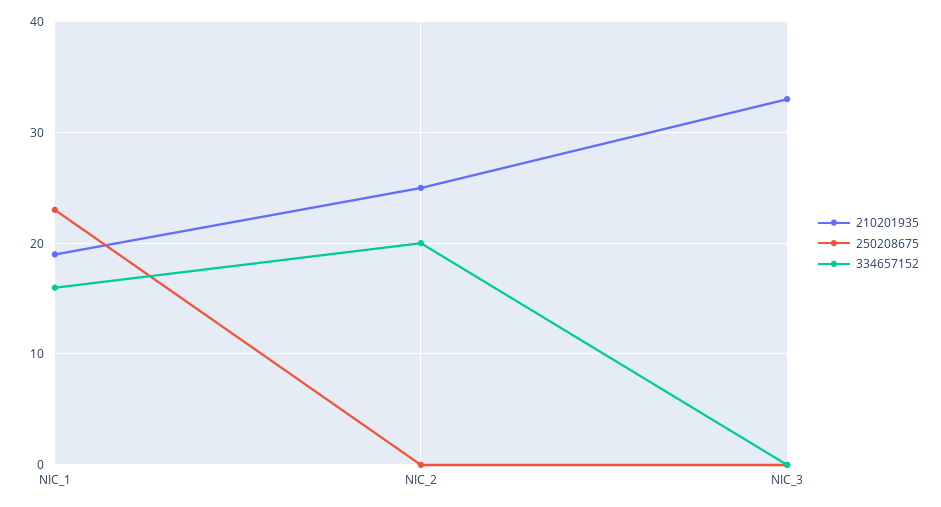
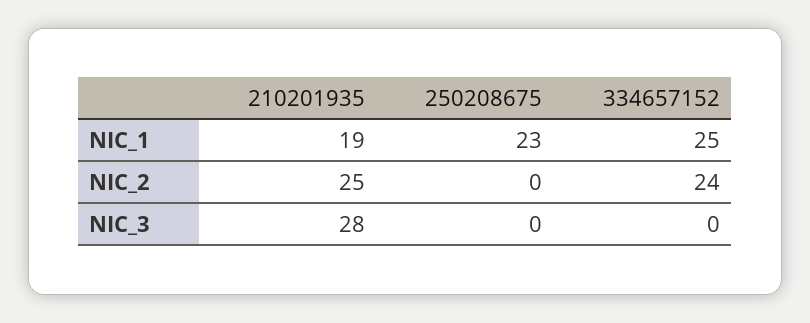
334657152, NIC_1: 16 -> 25
334657152, NIC_2: 20 -> 24
210201935, NIC_3: 33 -> 28

